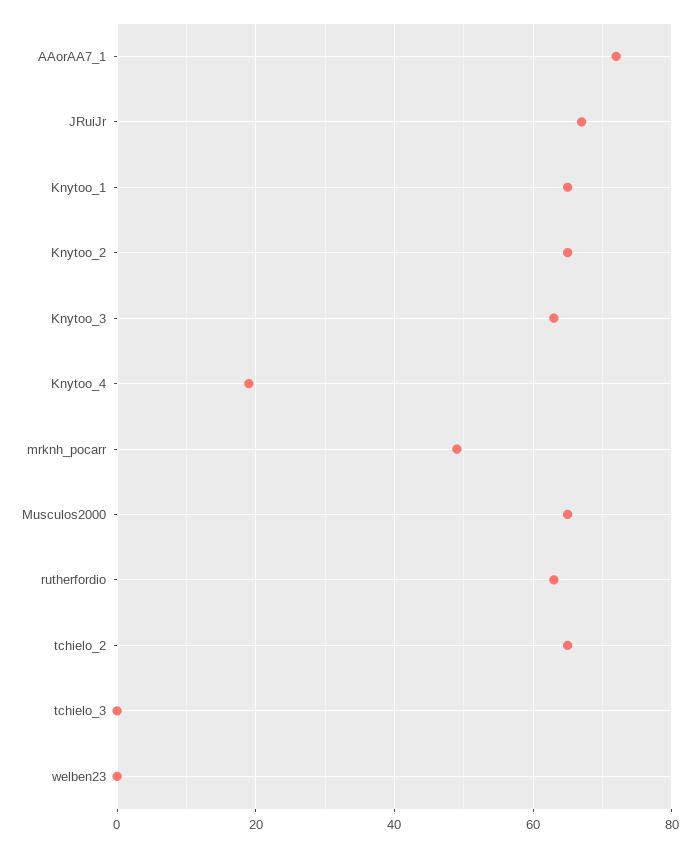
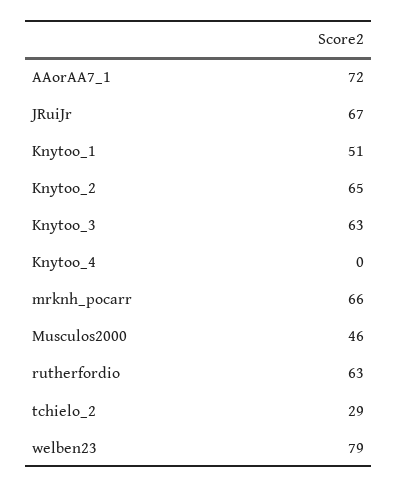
Knytoo_1: 65 -> 51
Knytoo_4: 20 -> 0
mrknh_pocarr: 50 -> 66
Musculos2000: 65 -> 46
tchielo_2: 65 -> 29
tchielo_3: 0 -> none
welben23: 0 -> 79

